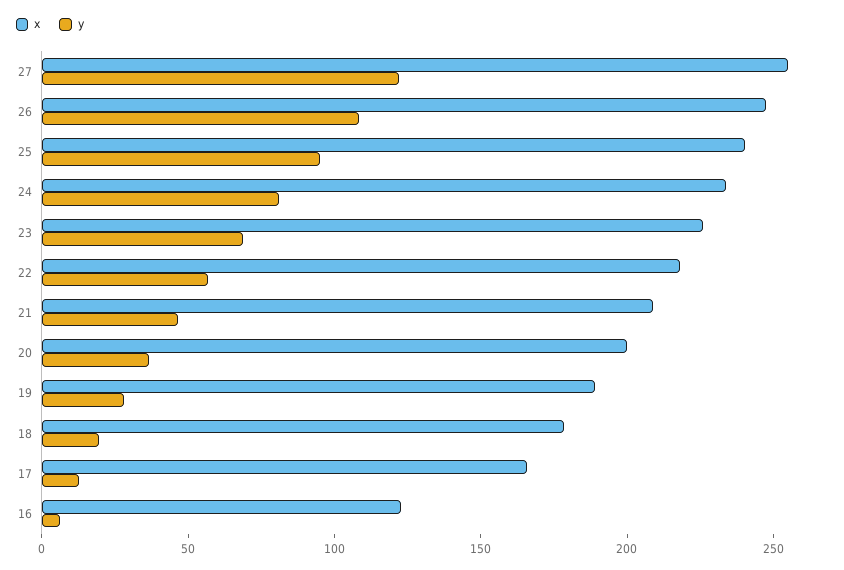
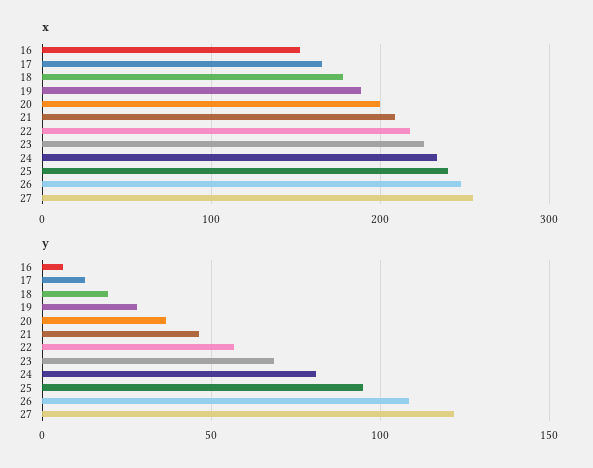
x, 16: 120 -> 150

